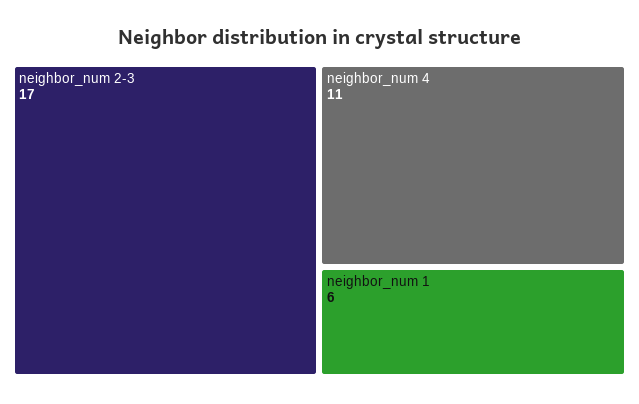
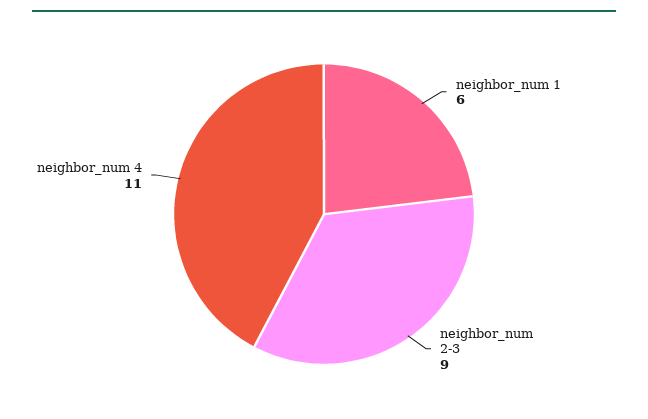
neighbor_num 2-3: 17 -> 9

